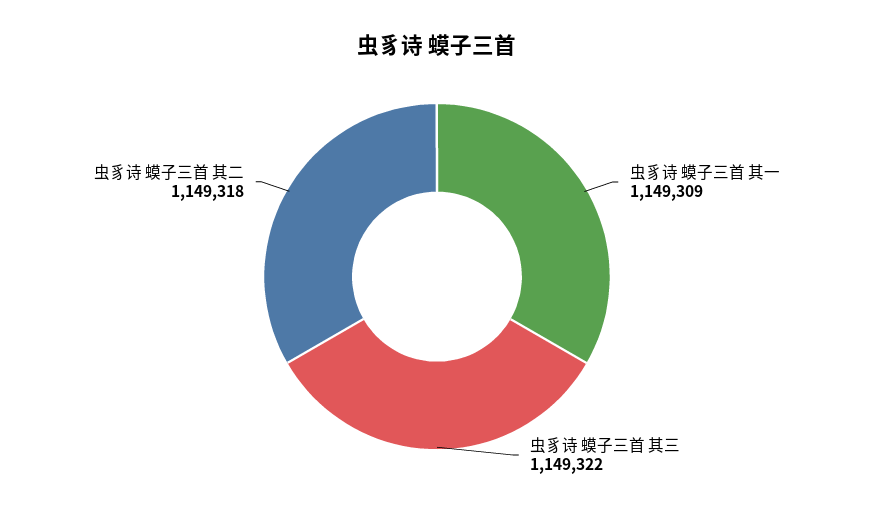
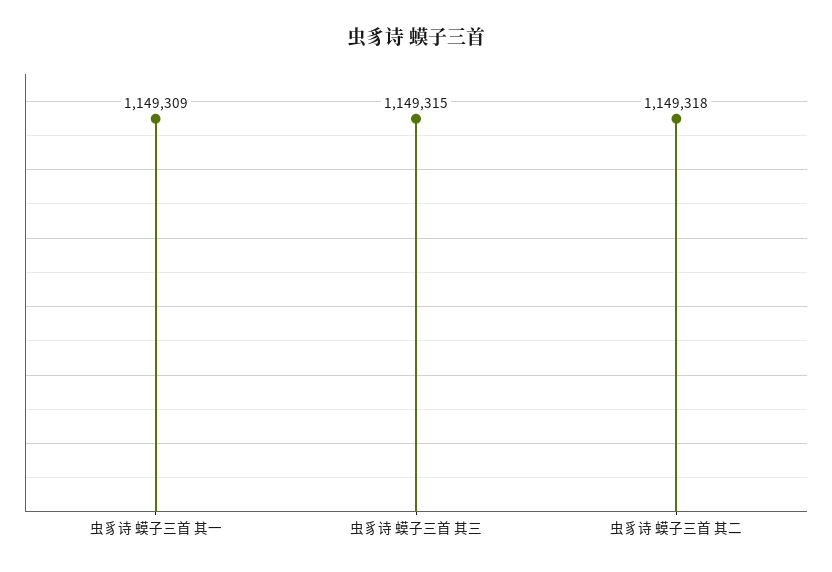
虫豸诗 蟆子三首 其三: 1149322 -> 1149315

